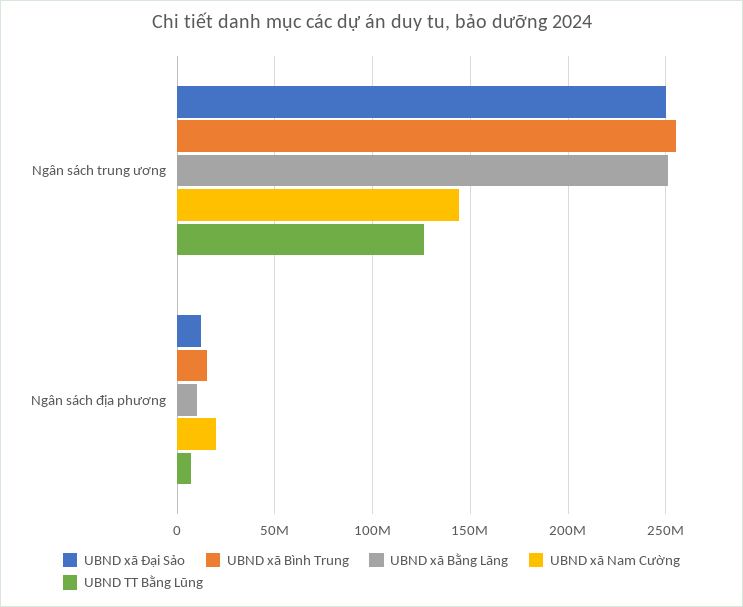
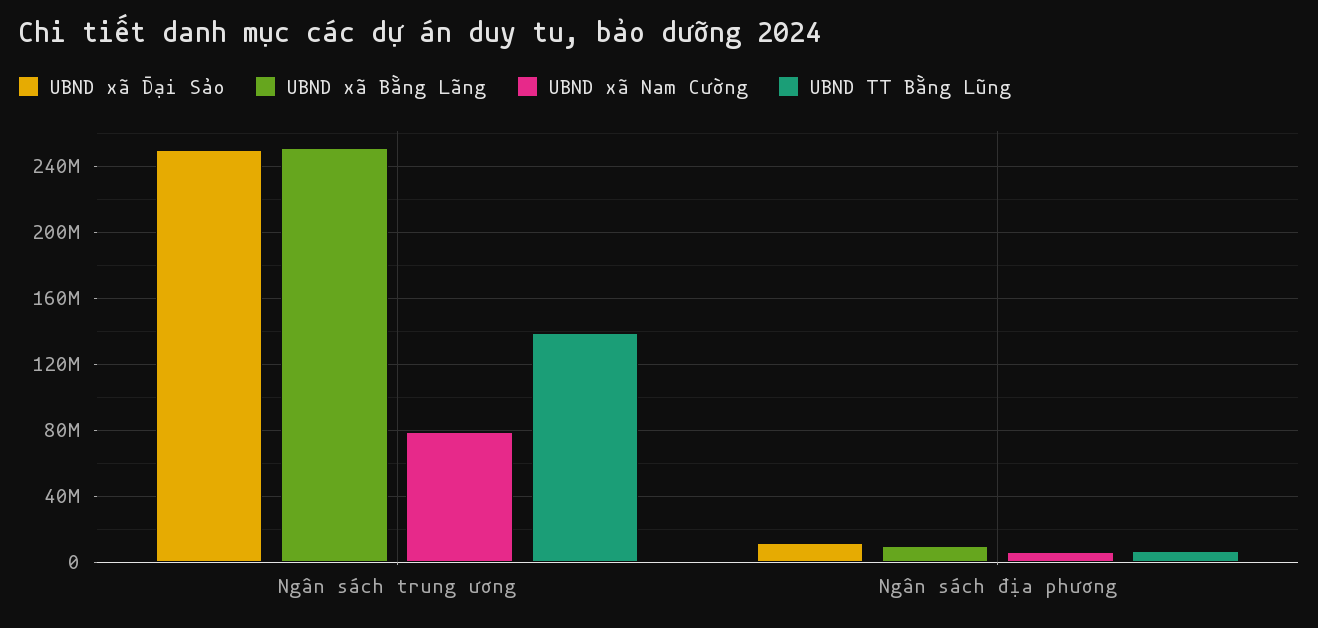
UBND xã Bình Trung, Ngân sách trung ương: 255000000 -> none
UBND xã Nam Cường, Ngân sách trung ương: 145000000 -> 80000000
UBND TT Bằng Lũng, Ngân sách trung ương: 125000000 -> 140000000
UBND xã Bình Trung, Ngân sách địa phương: 15000000 -> none
UBND xã Nam Cường, Ngân sách địa phương: 20000000 -> 5000000

